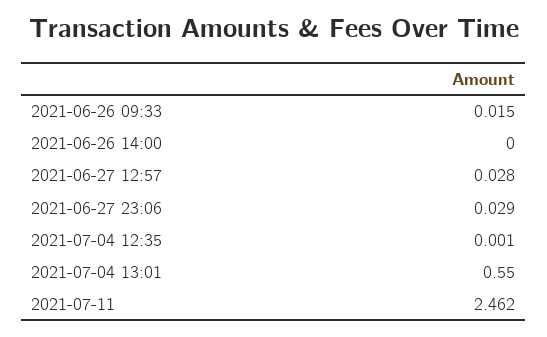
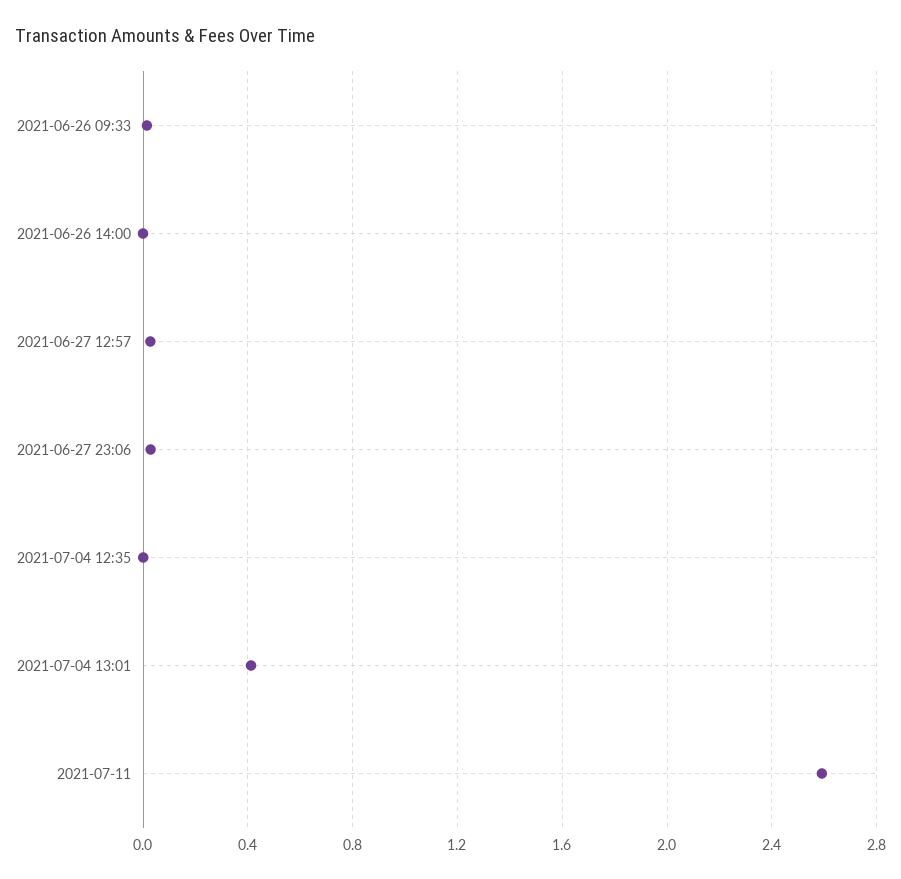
2021-07-04 13:01: 0.55 -> 0.4
2021-07-11: 2.462 -> 2.6

